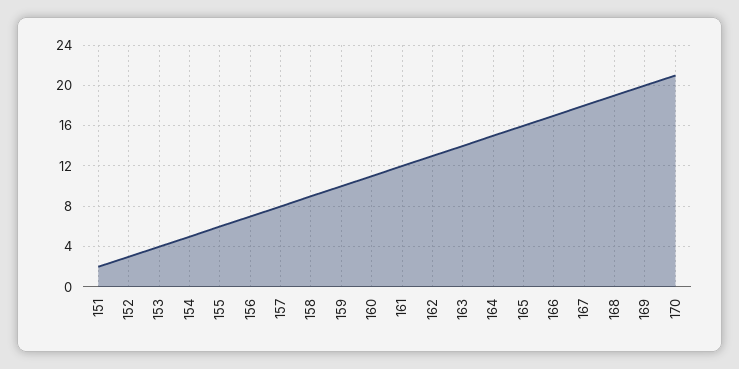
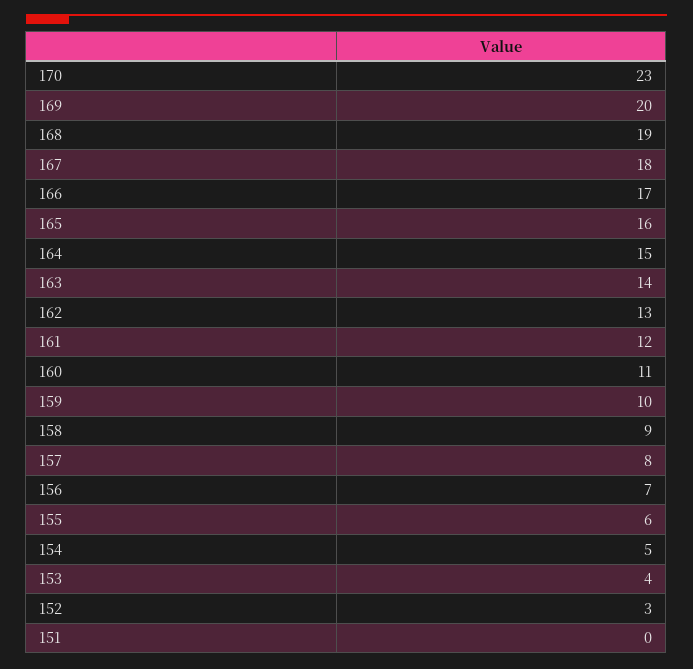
151: 2 -> 0
170: 21 -> 23

